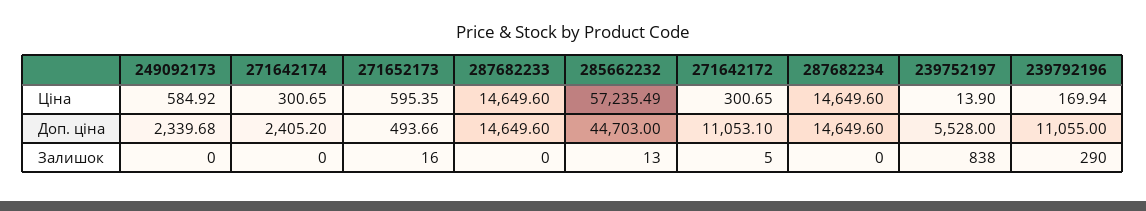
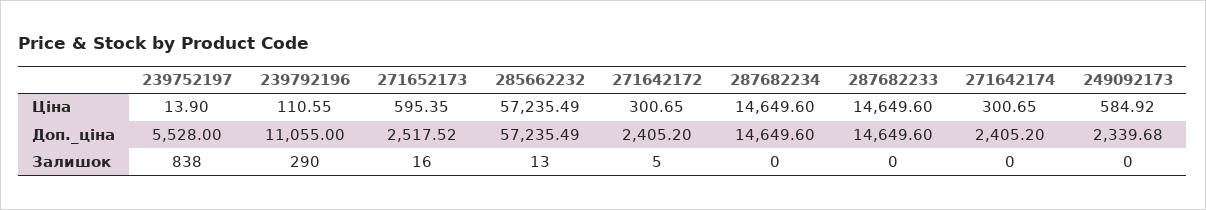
239792196, Ціна: 169.94 -> 110.55
271652173, Доп. ціна: 493.66 -> 2517.52
285662232, Доп. ціна: 44703 -> 57235.49
271642172, Доп. ціна: 11053.1 -> 2405.2

